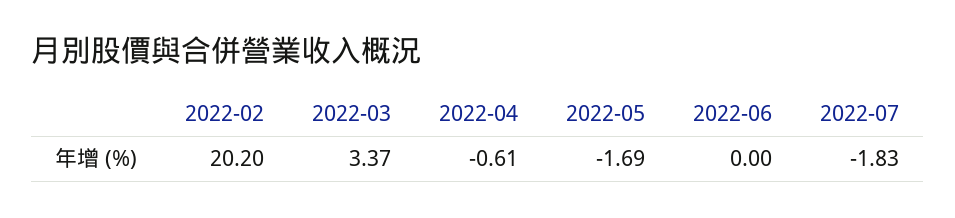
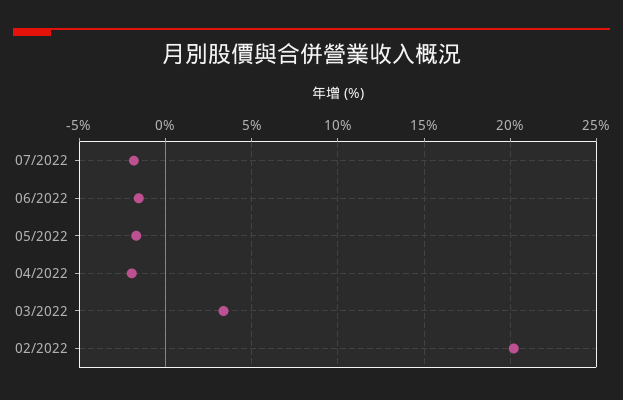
2022-04: -0.61 -> -2
2022-06: 0 -> -1.5

